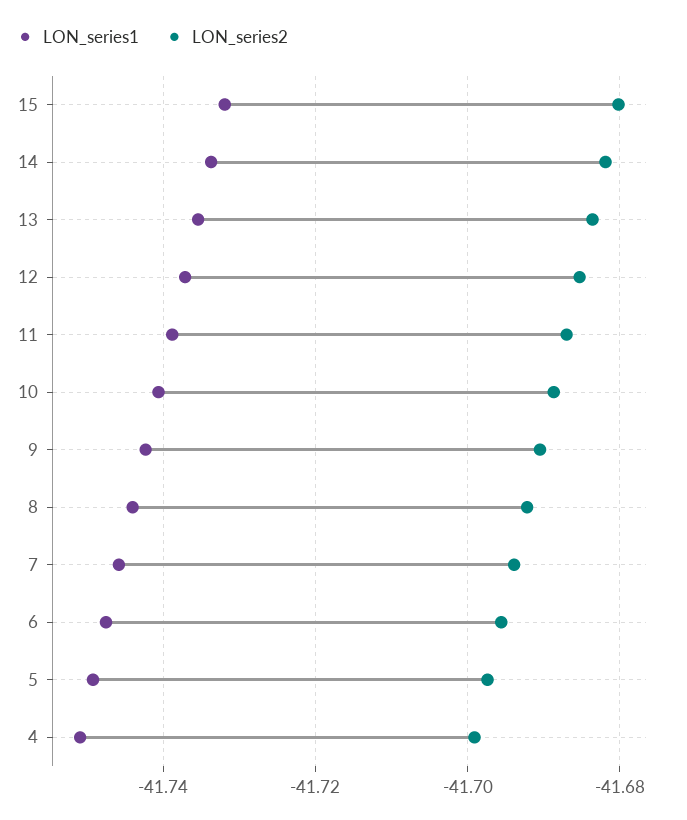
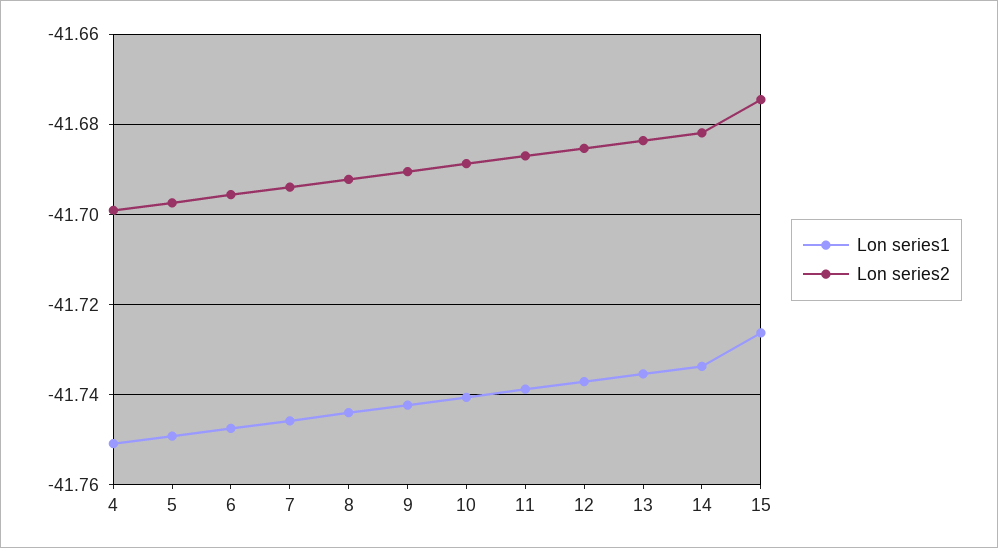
LON_series1, 15: -41.732 -> -41.726
LON_series2, 15: -41.68 -> -41.674

